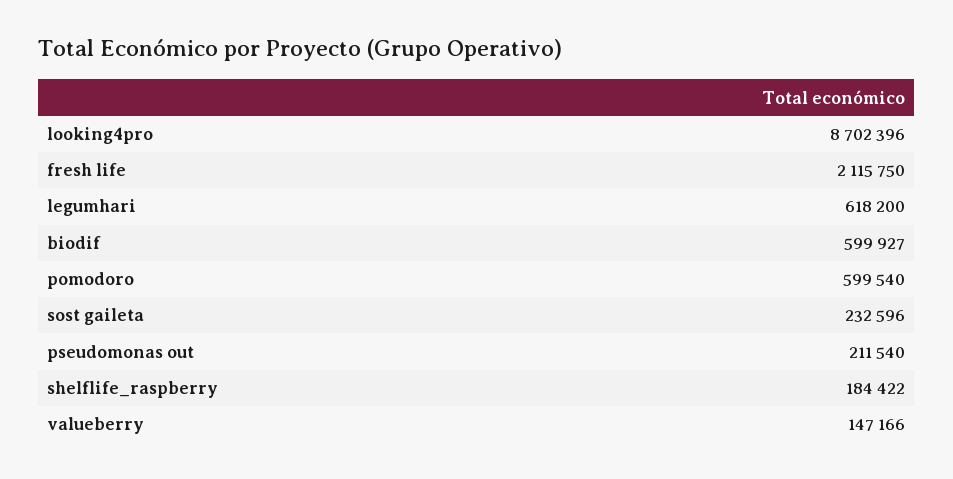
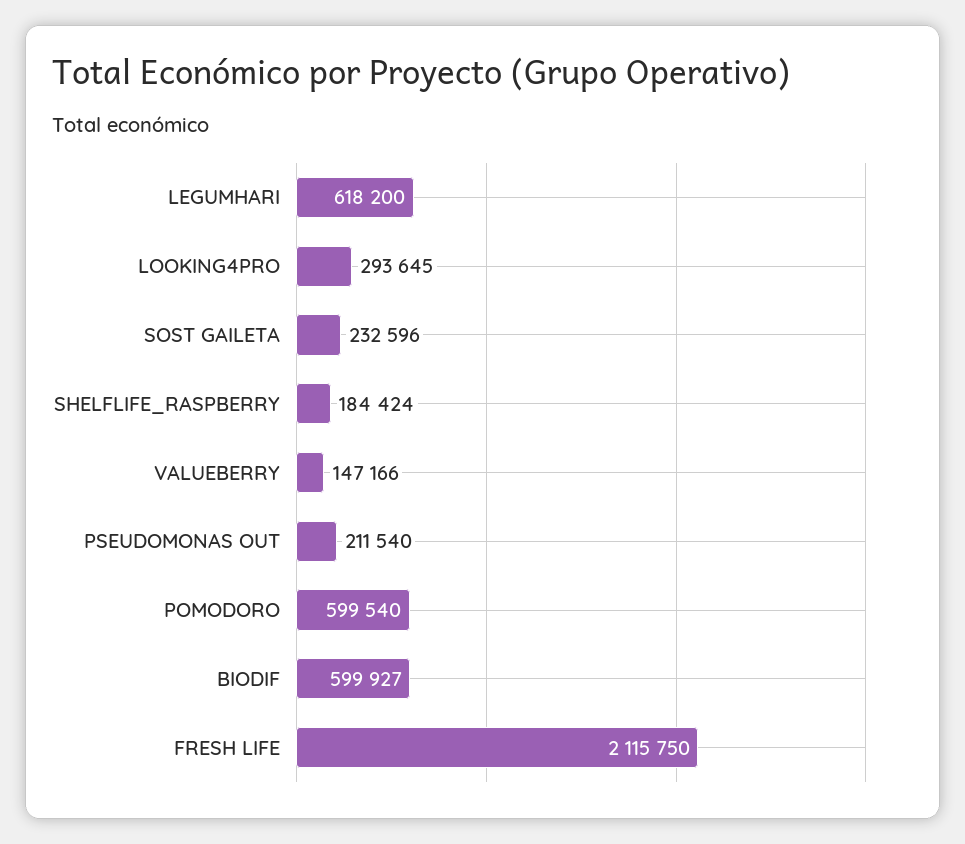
looking4pro: 8702396 -> 293645
shelflife_raspberry: 184422 -> 184424

